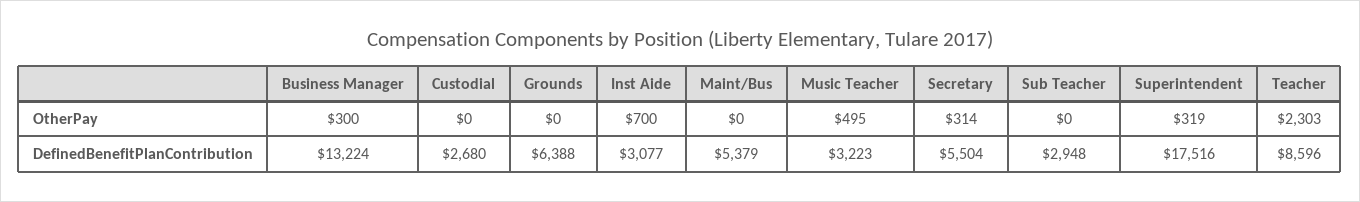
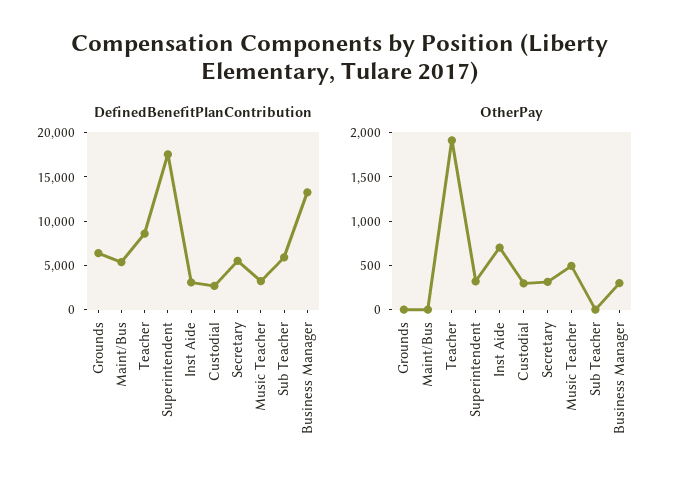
OtherPay, Custodial: 0 -> 300
OtherPay, Teacher: 2303 -> 1900
DefinedBenefitPlanContribution, Sub Teacher: 2948 -> 6000

